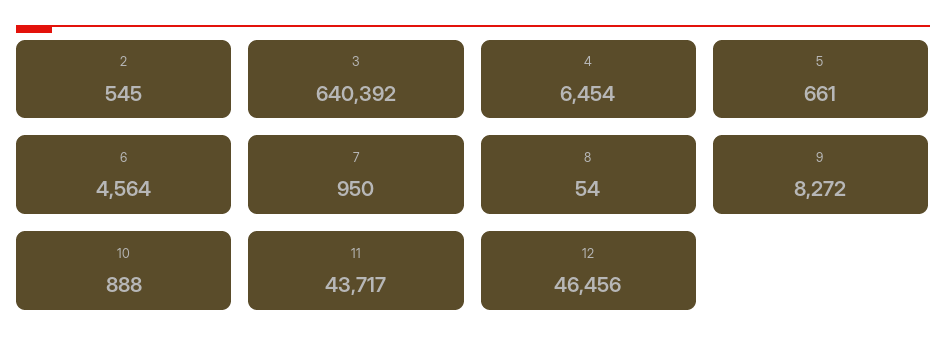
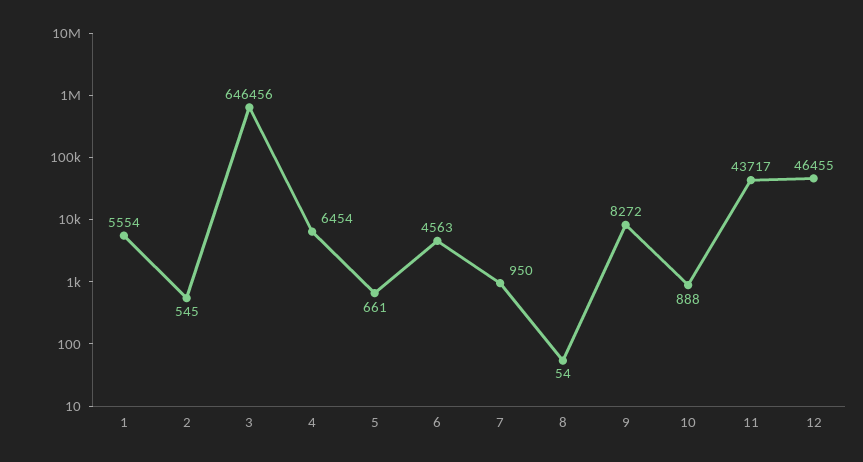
3: 640392 -> 646456
6: 4564 -> 4563
12: 46456 -> 46455
1: none -> 5554

